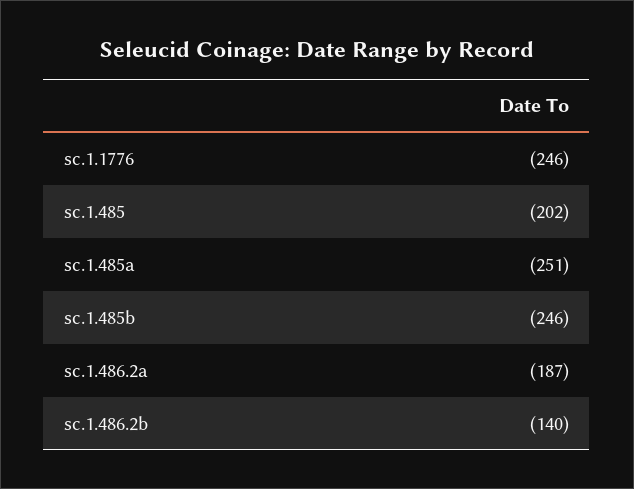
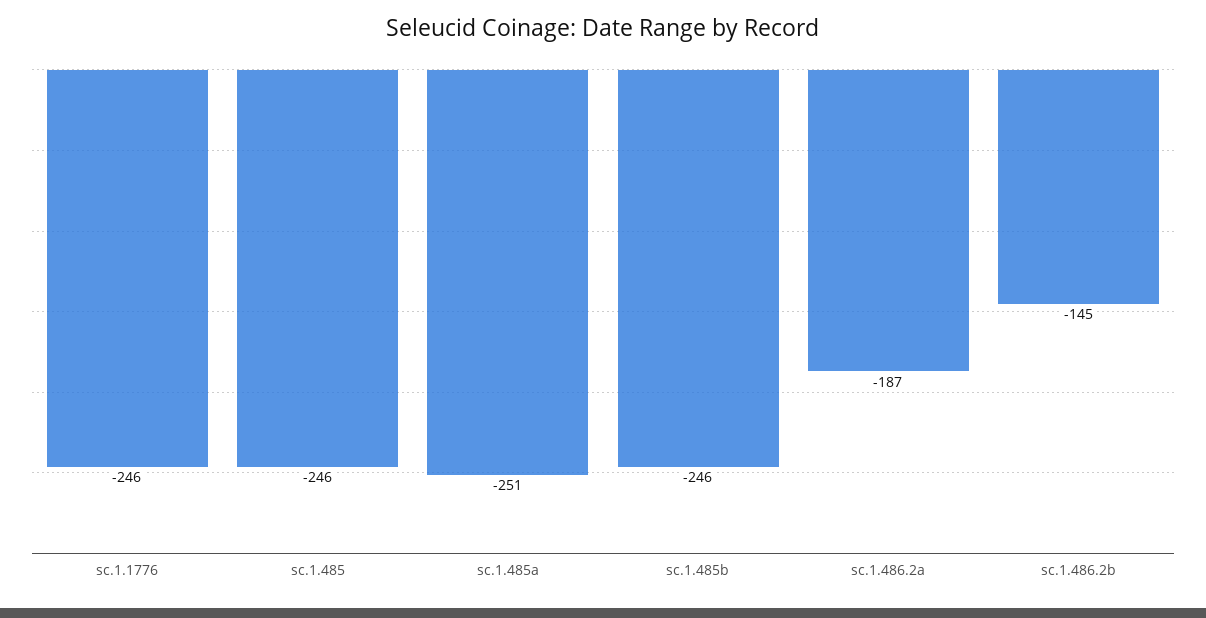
sc.1.485: -202 -> -246
sc.1.486.2b: -140 -> -145

